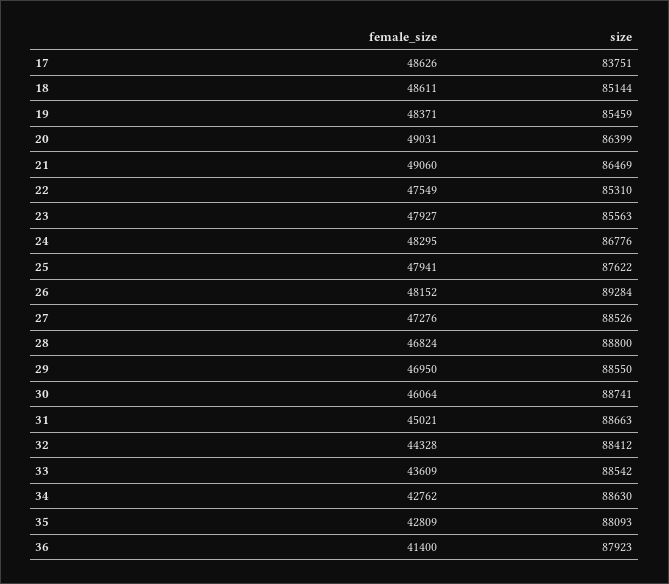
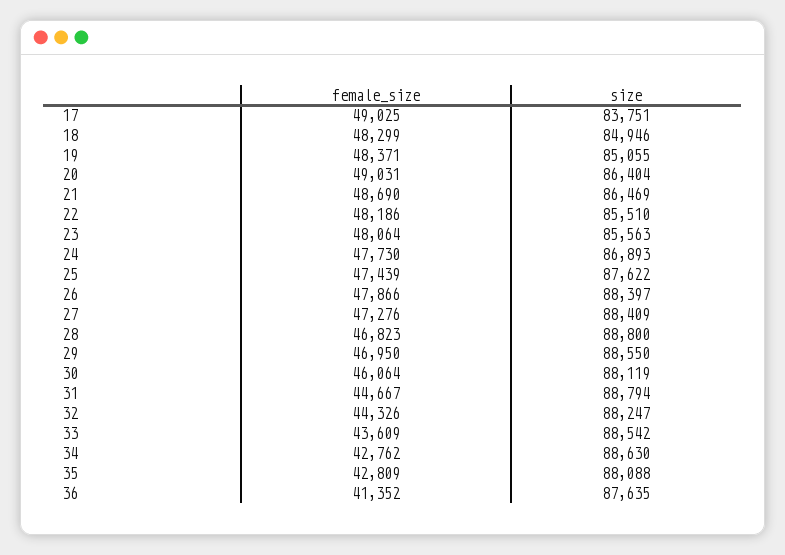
female_size, 17: 48626 -> 49025
female_size, 18: 48611 -> 48299
size, 18: 85144 -> 84946
size, 19: 85459 -> 85055
size, 20: 86399 -> 86404
female_size, 21: 49060 -> 48690
female_size, 22: 47549 -> 48186
size, 22: 85310 -> 85510
female_size, 23: 47927 -> 48064
female_size, 24: 48295 -> 47730
size, 24: 86776 -> 86893
female_size, 25: 47941 -> 47439
female_size, 26: 48152 -> 47866
size, 26: 89284 -> 88397
size, 27: 88526 -> 88409
female_size, 28: 46824 -> 46823
size, 30: 88741 -> 88119
female_size, 31: 45021 -> 44667
size, 31: 88663 -> 88794
female_size, 32: 44328 -> 44326
size, 32: 88412 -> 88247
size, 35: 88093 -> 88088
female_size, 36: 41400 -> 41352
size, 36: 87923 -> 87635

